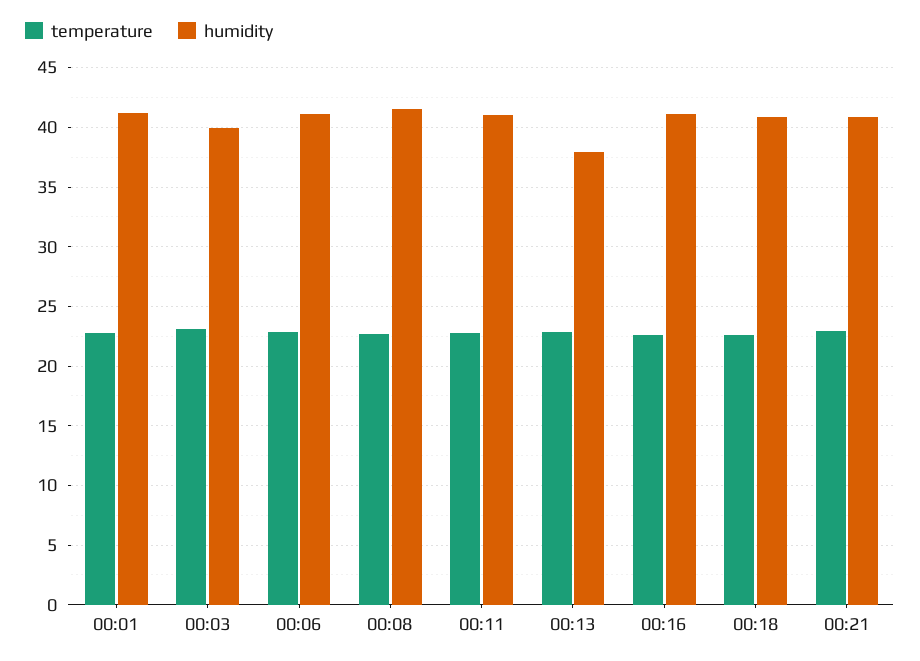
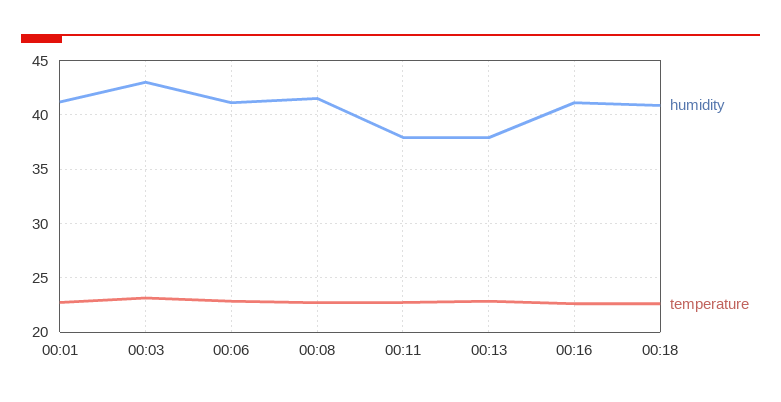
humidity, 00:03: 40 -> 43
humidity, 00:11: 41 -> 38
temperature, 00:21: 23 -> none
humidity, 00:21: 41 -> none

